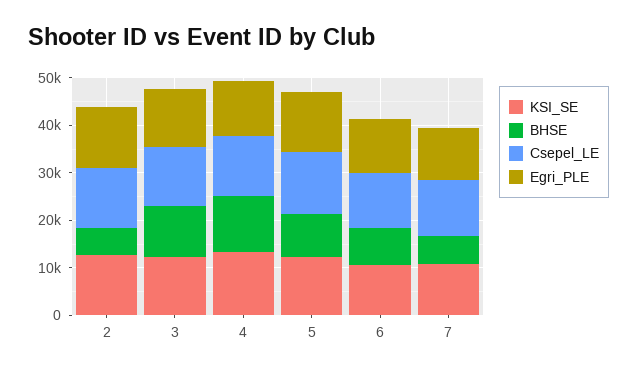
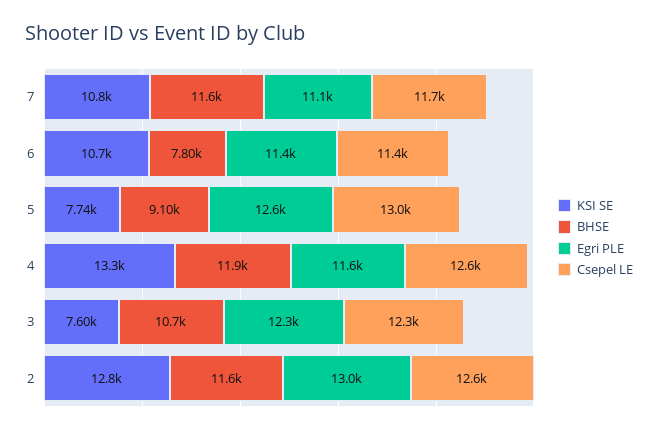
BHSE, 2: 6000 -> 11600
KSI_SE, 3: 12000 -> 7600
KSI_SE, 5: 12000 -> 7740
BHSE, 7: 6000 -> 11600

